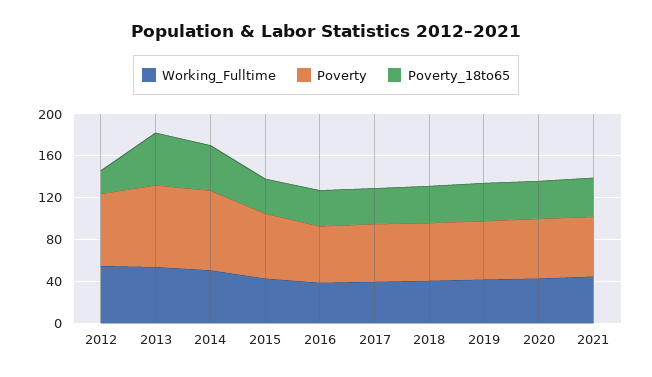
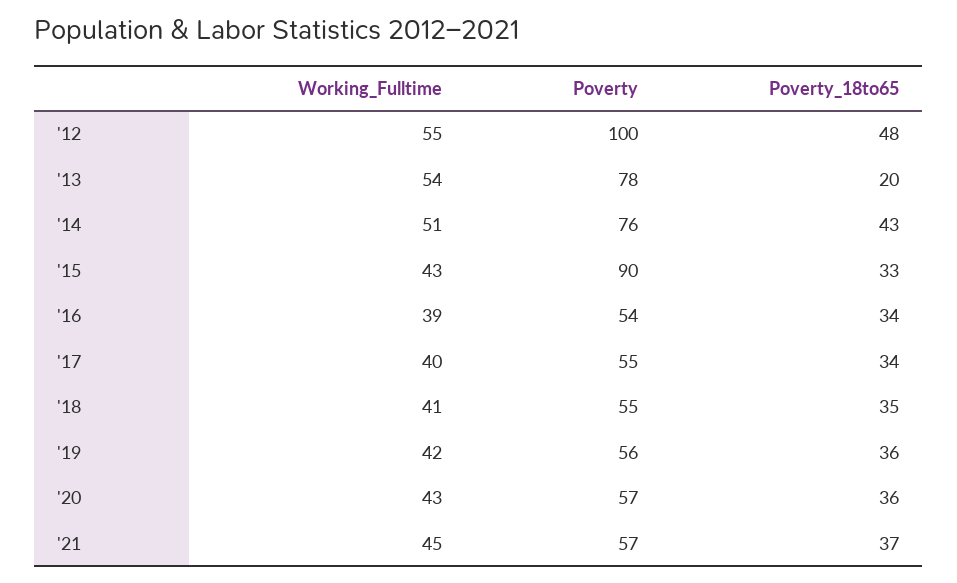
Poverty, 2012: 70 -> 100
Poverty_18to65, 2012: 20 -> 48
Poverty_18to65, 2013: 50 -> 20
Poverty, 2015: 60 -> 90

